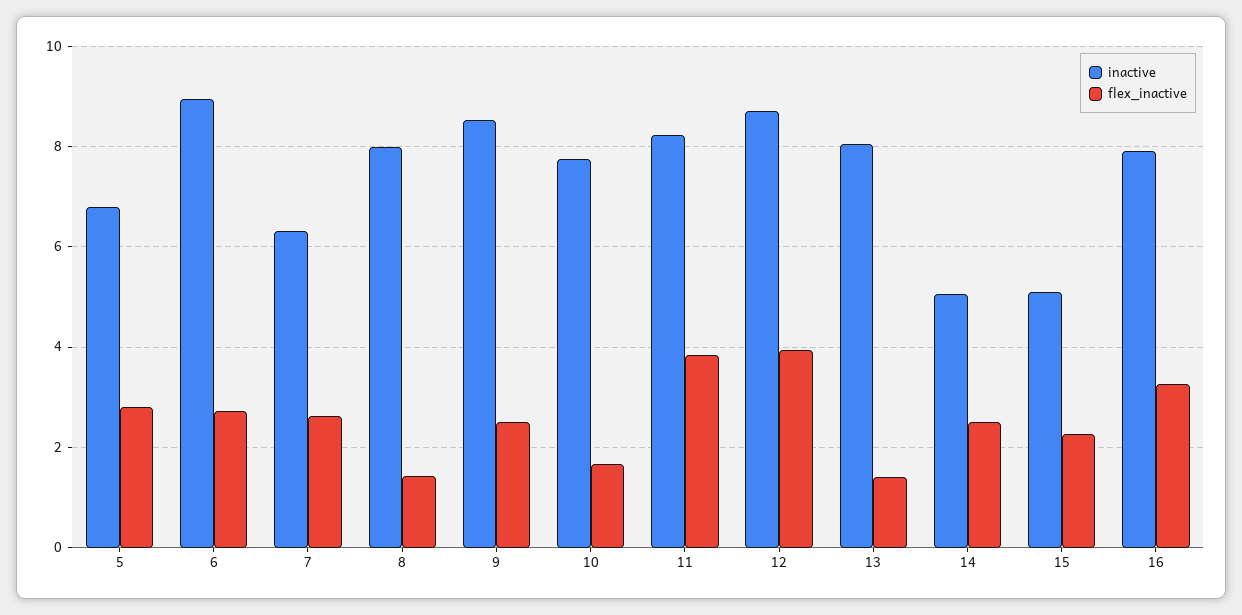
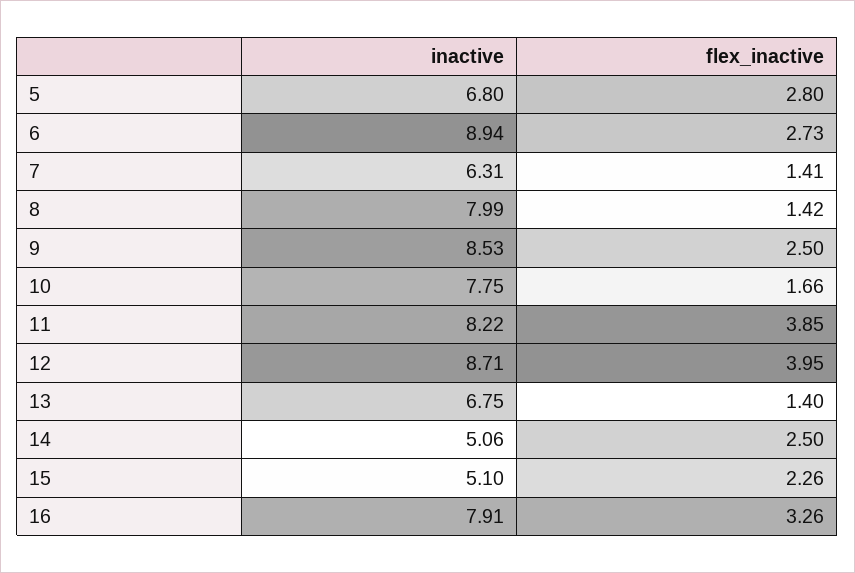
flex_inactive, 7: 2.6 -> 1.41
inactive, 13: 8 -> 6.75

